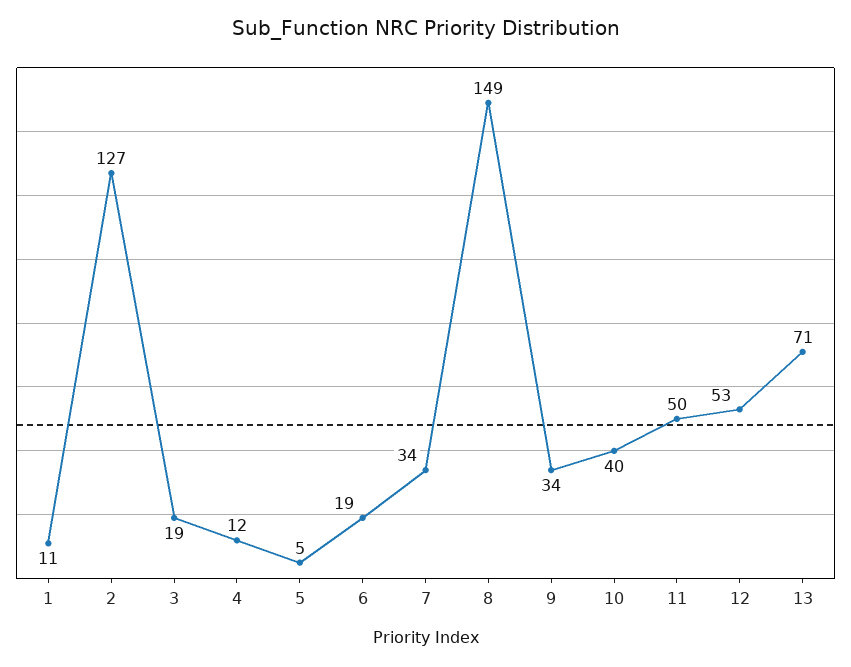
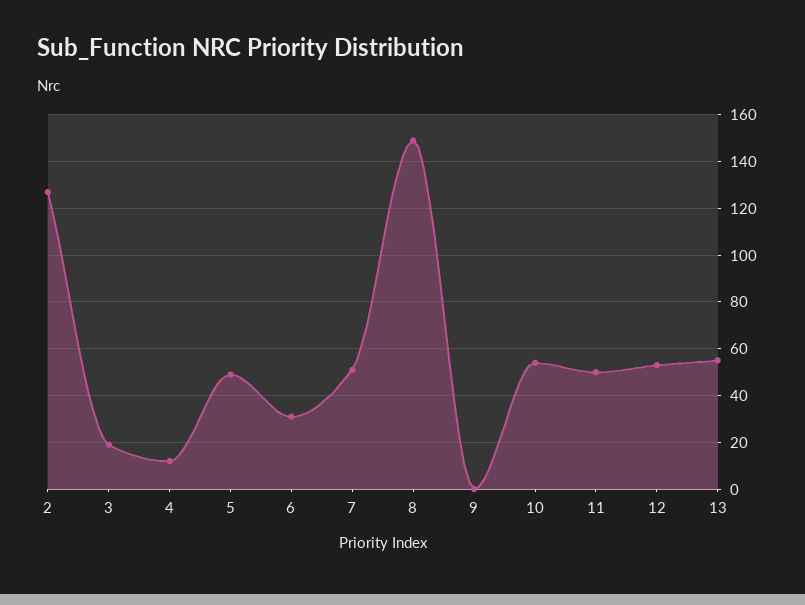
1: 11 -> none
5: 5 -> 50
6: 19 -> 30
7: 34 -> 50
9: 34 -> 0
10: 40 -> 55
13: 71 -> 55

